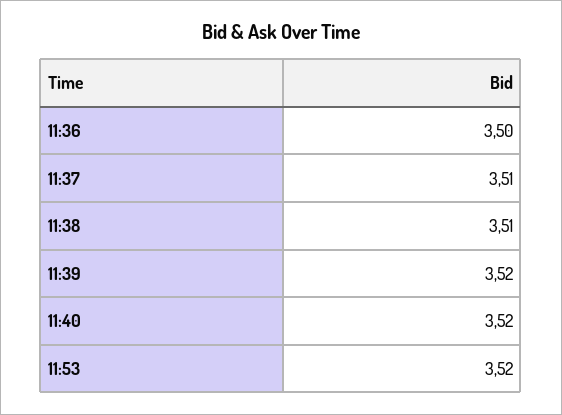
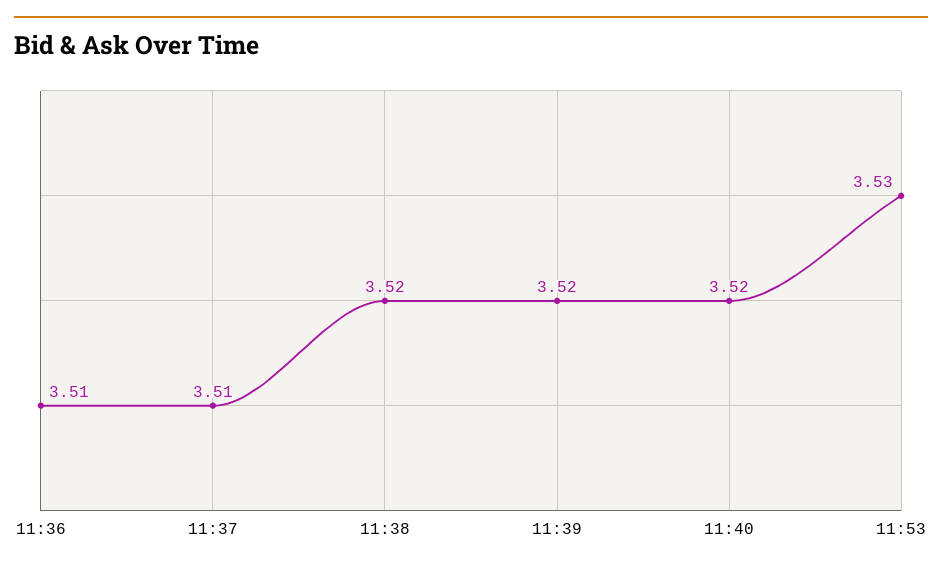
11:36: 3.5 -> 3.51
11:38: 3.51 -> 3.52
11:53: 3.52 -> 3.53

